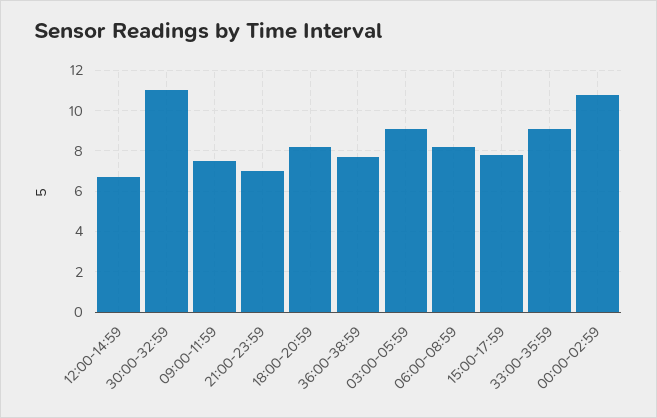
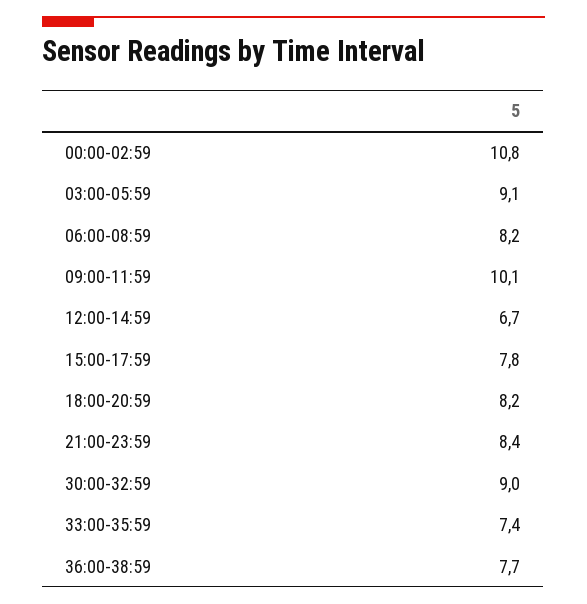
30:00-32:59: 11 -> 9
09:00-11:59: 7.5 -> 10.1
21:00-23:59: 7 -> 8.4
33:00-35:59: 9 -> 7.4

